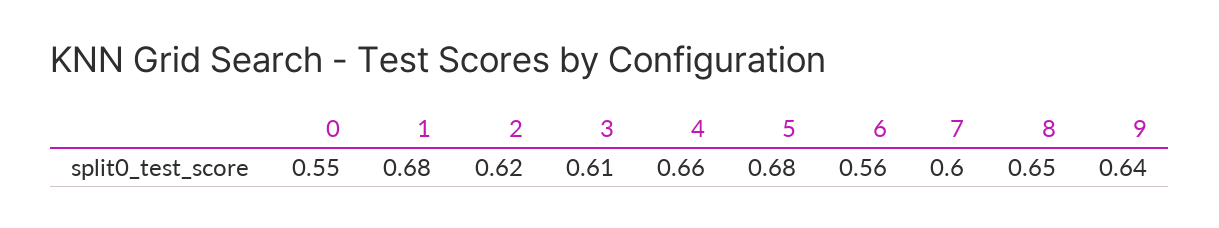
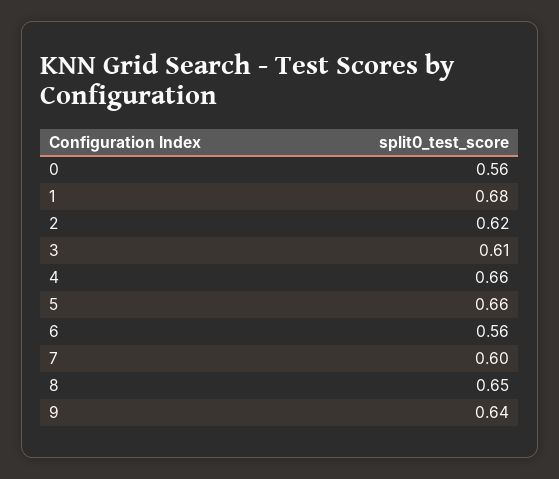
0: 0.55 -> 0.56
5: 0.68 -> 0.66

